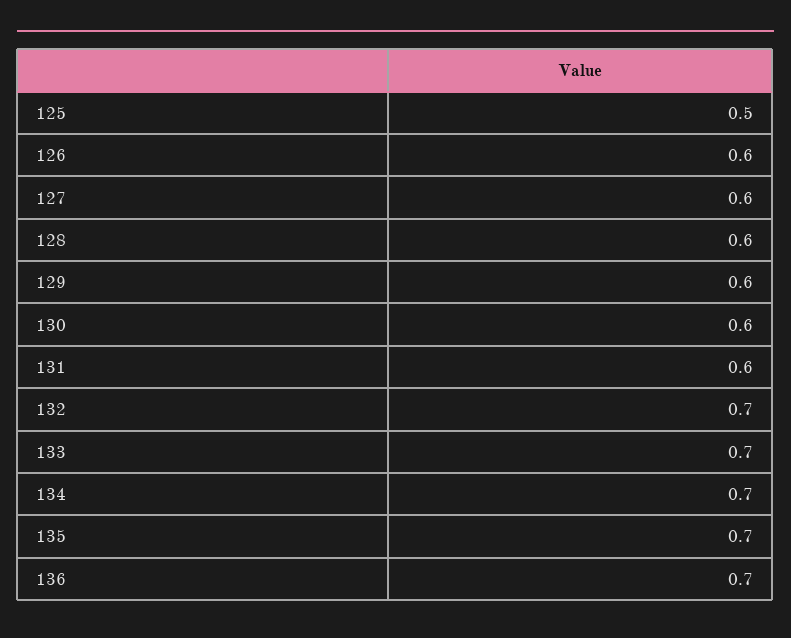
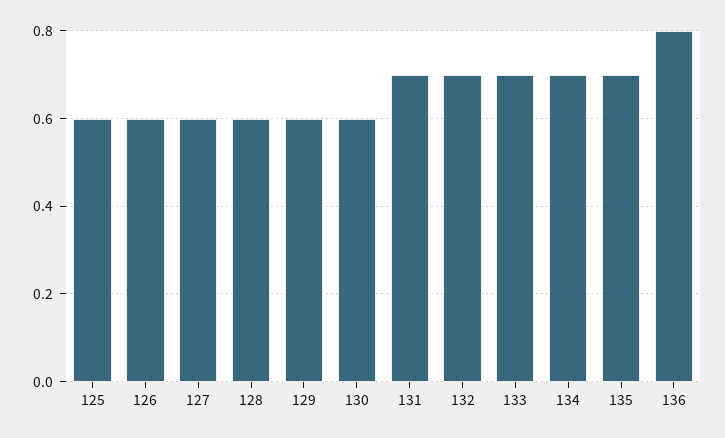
125: 0.5 -> 0.6
131: 0.6 -> 0.7
136: 0.7 -> 0.8

